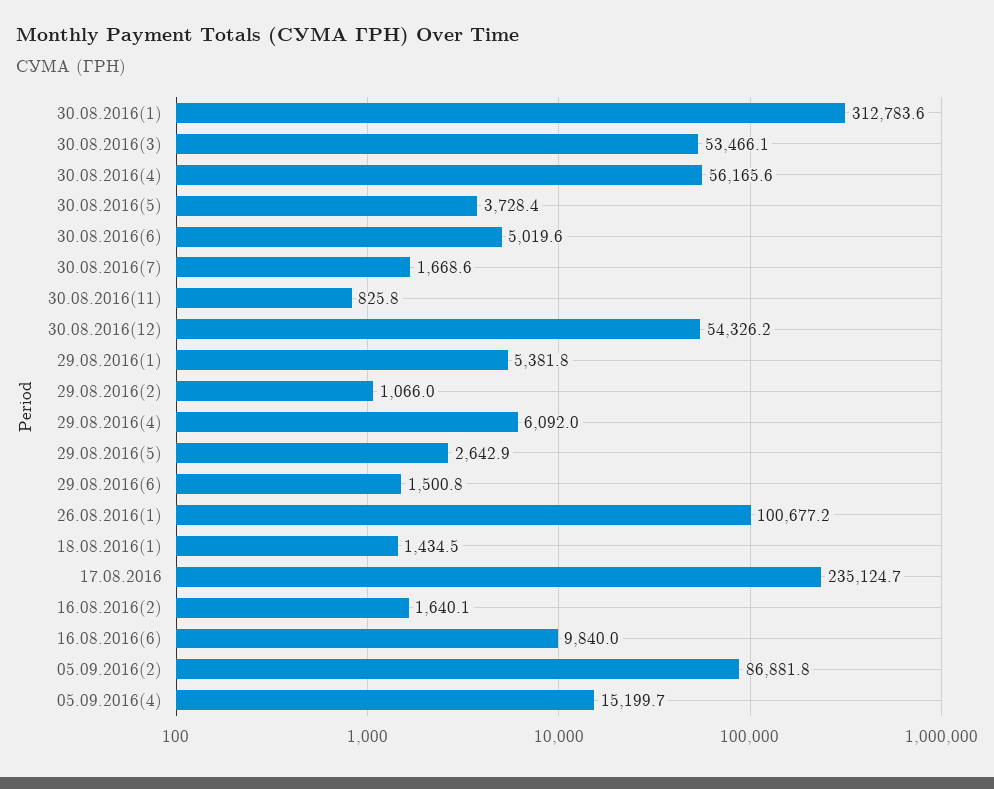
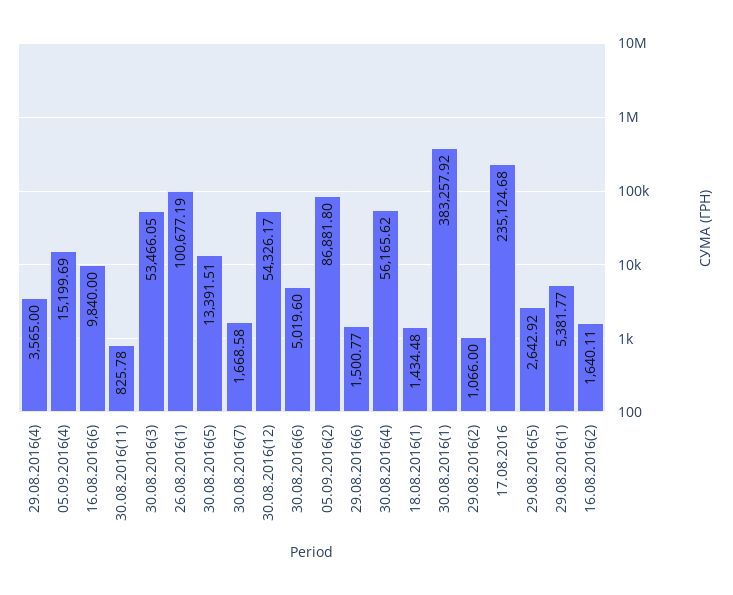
30.08.2016(1): 312783.6 -> 383257.92
30.08.2016(5): 3728.4 -> 13391.51
29.08.2016(4): 6092 -> 3565

